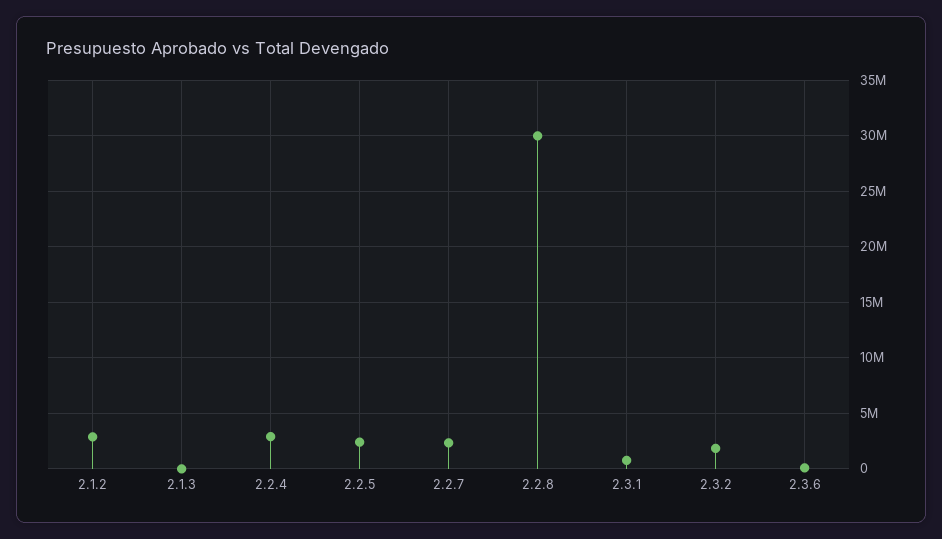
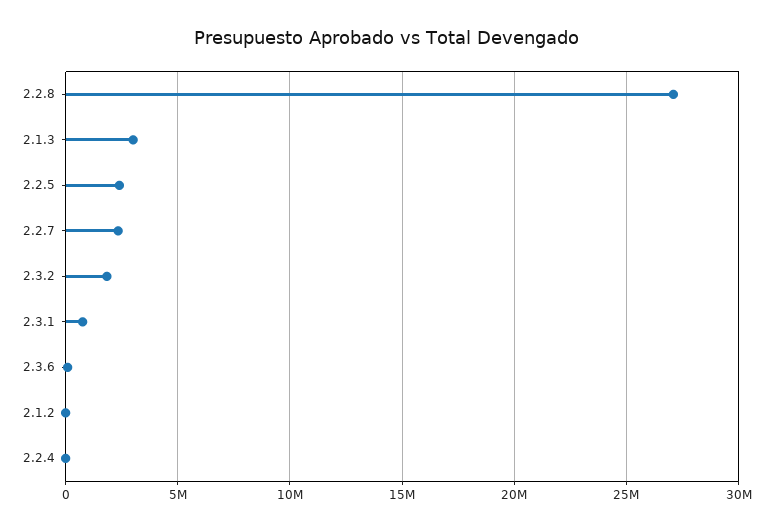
2.1.2: 3000000 -> 0
2.1.3: 0 -> 3000000
2.2.4: 3000000 -> 0
2.2.8: 30000000 -> 27000000

